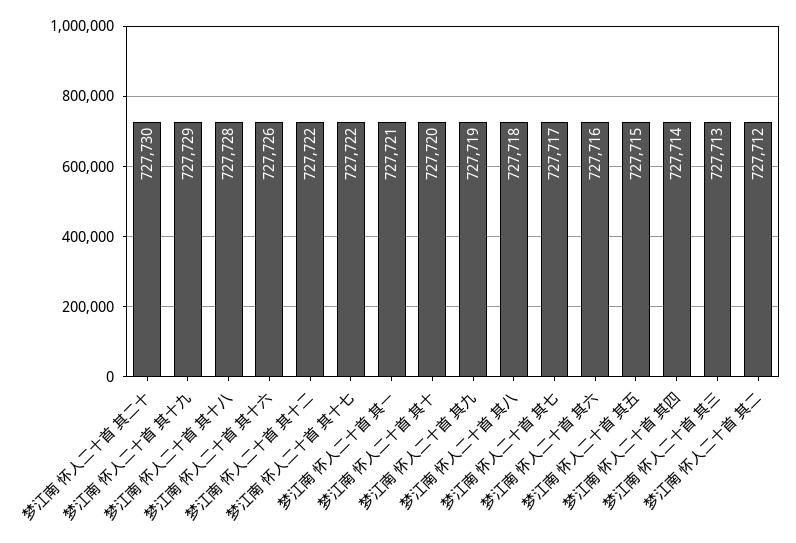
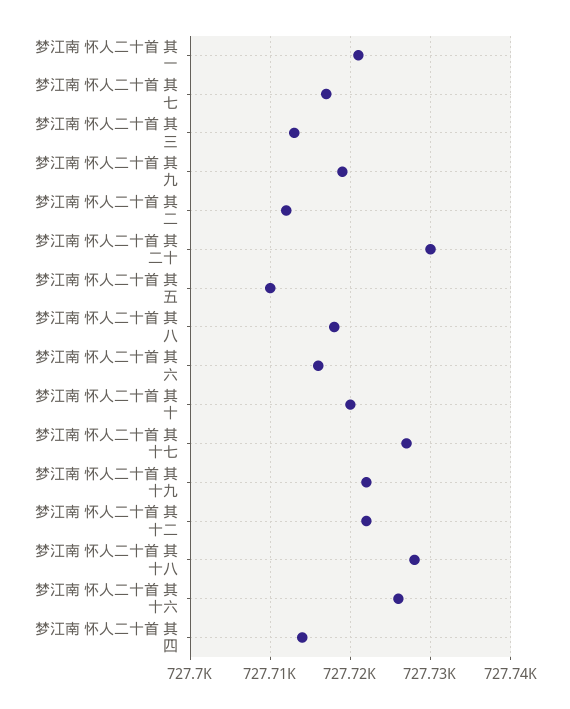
梦江南 怀人二十首 其十九: 727729 -> 727722
梦江南 怀人二十首 其十七: 727722 -> 727727
梦江南 怀人二十首 其五: 727715 -> 727710

